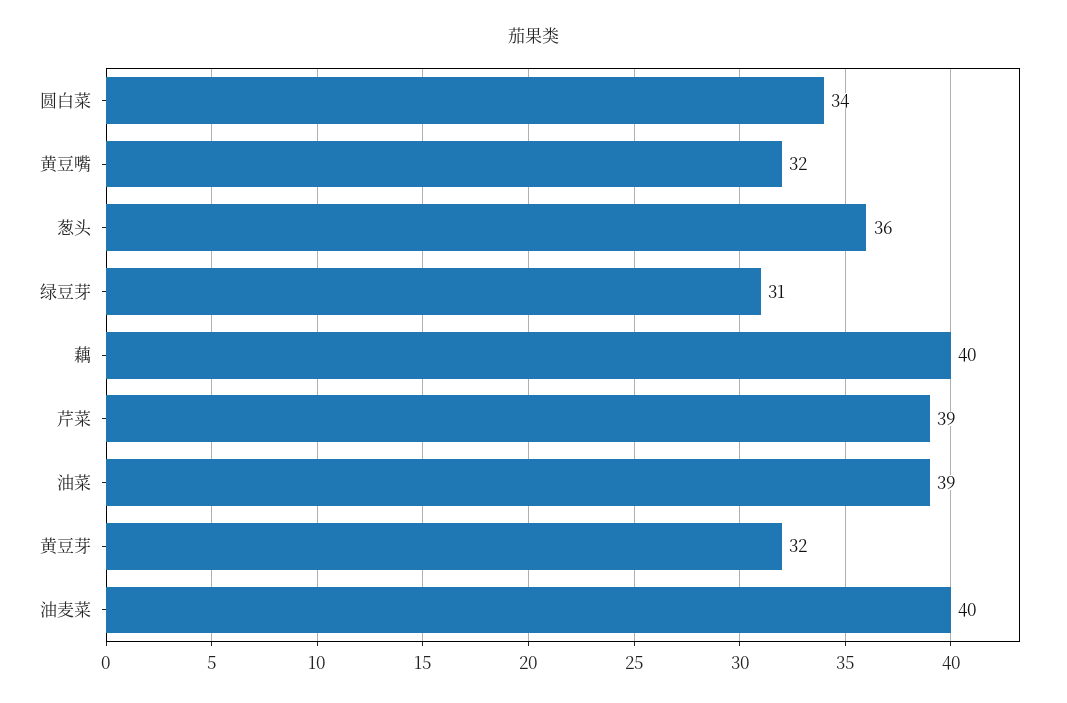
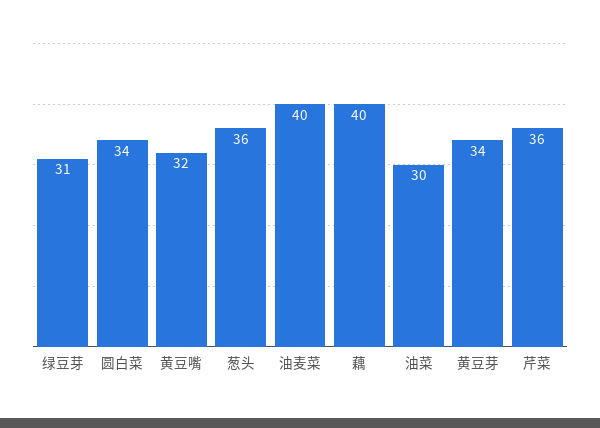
芹菜: 39 -> 36
油菜: 39 -> 30
黄豆芽: 32 -> 34

